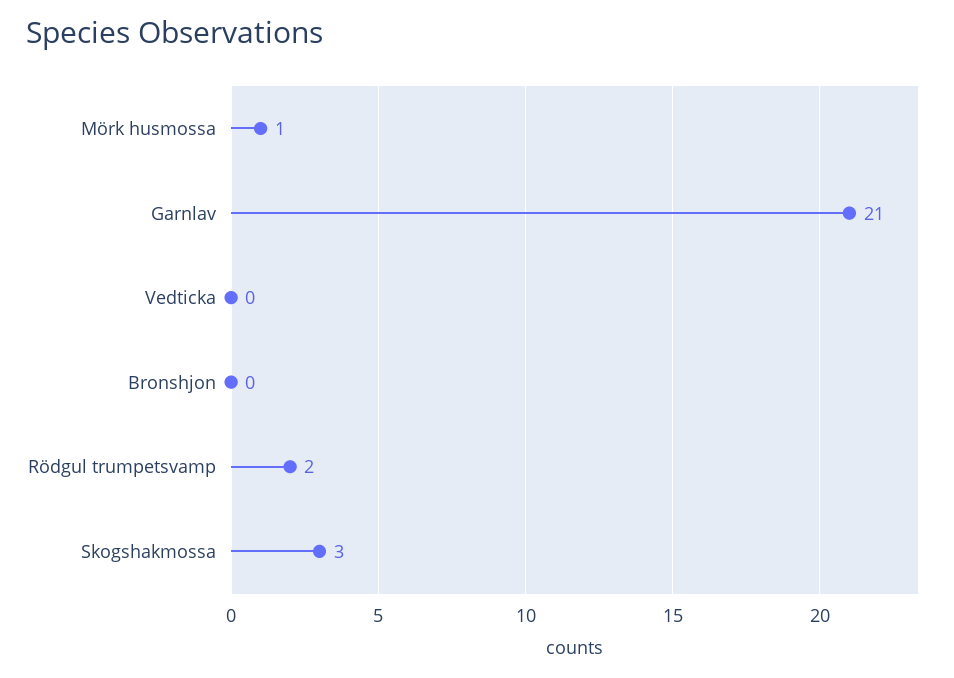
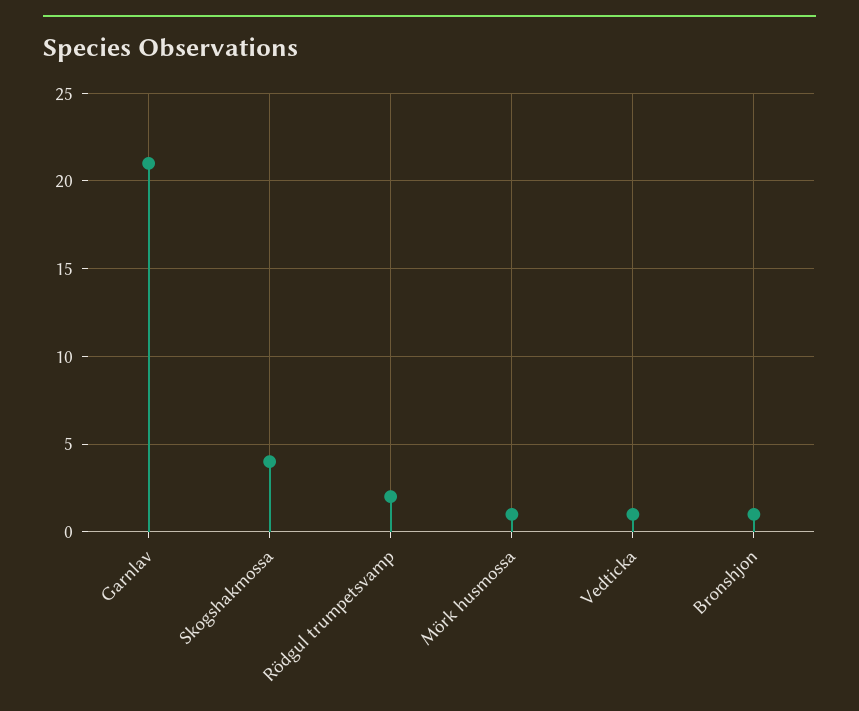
Vedticka: 0 -> 1
Bronshjon: 0 -> 1
Skogshakmossa: 3 -> 4

